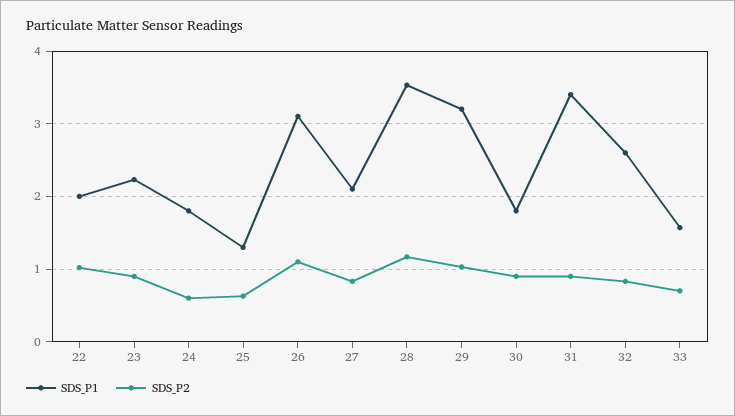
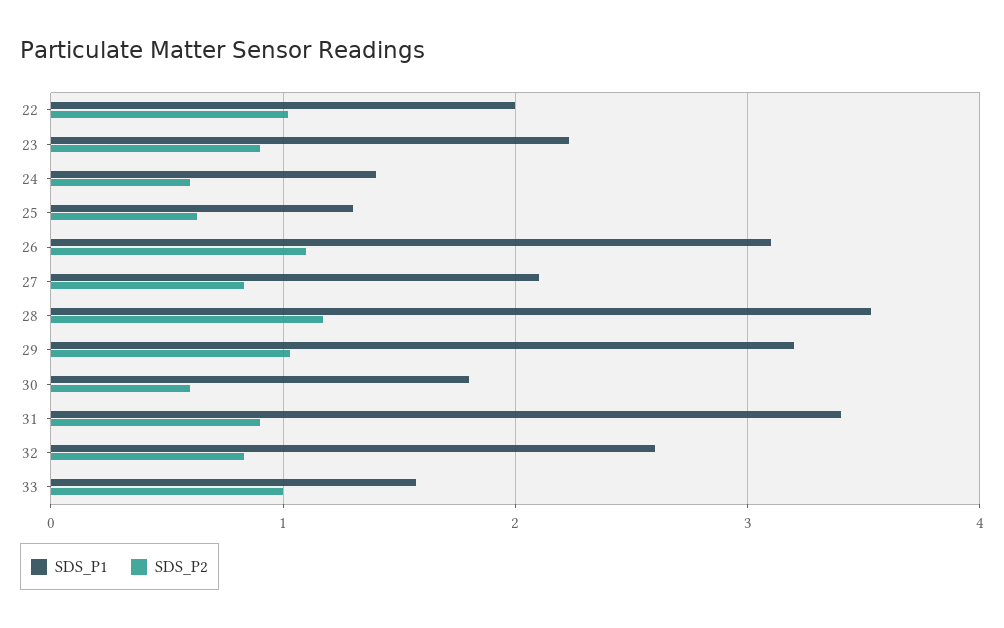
SDS_P1, 24: 1.8 -> 1.4
SDS_P2, 30: 0.9 -> 0.6
SDS_P2, 33: 0.7 -> 1

